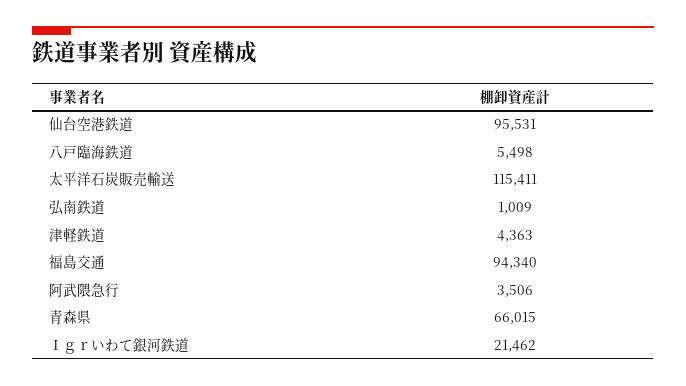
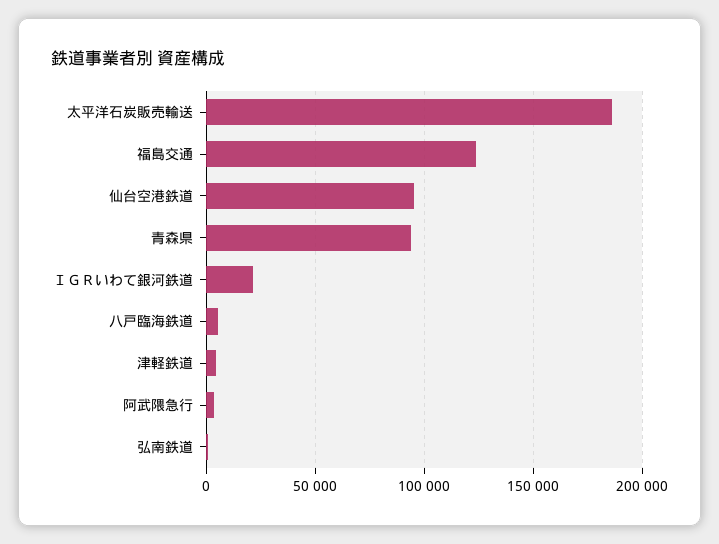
太平洋石炭販売輸送: 115411 -> 185000
福島交通: 94340 -> 125000
青森県: 66015 -> 95000

